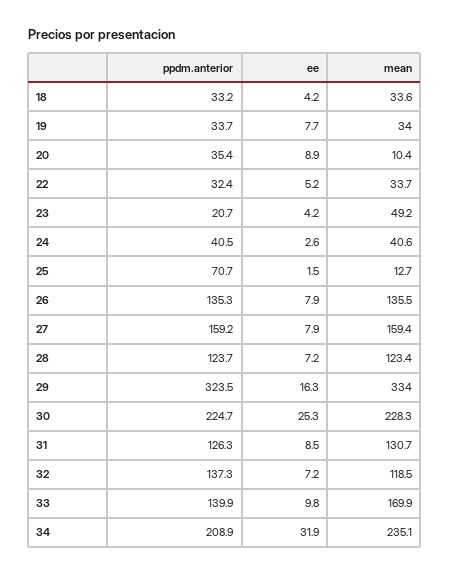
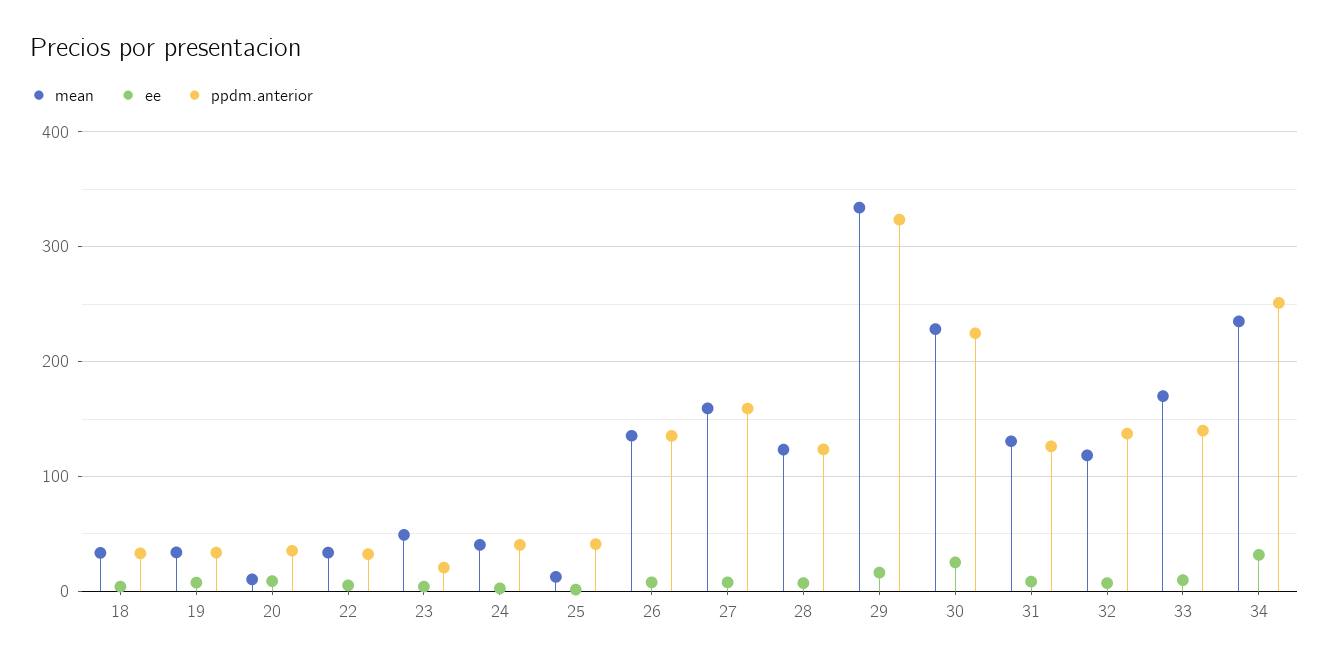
ppdm.anterior, 25: 70.7 -> 40
ppdm.anterior, 34: 208.9 -> 250

